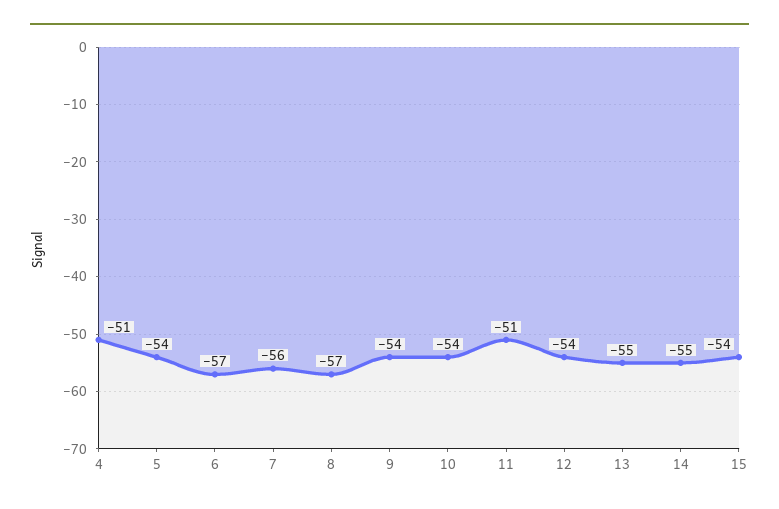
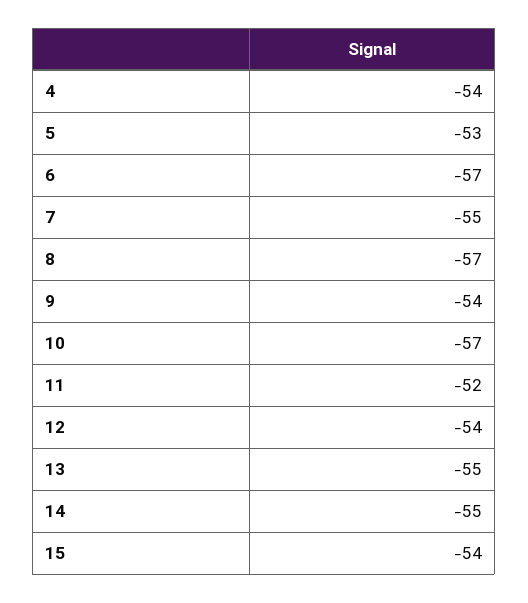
4: -51 -> -54
5: -54 -> -53
7: -56 -> -55
10: -54 -> -57
11: -51 -> -52

